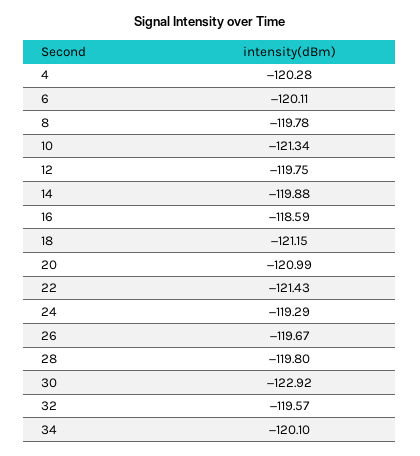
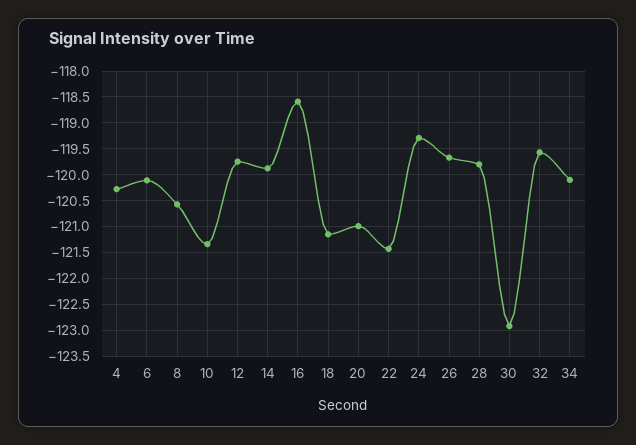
8: -119.78 -> -120.5

